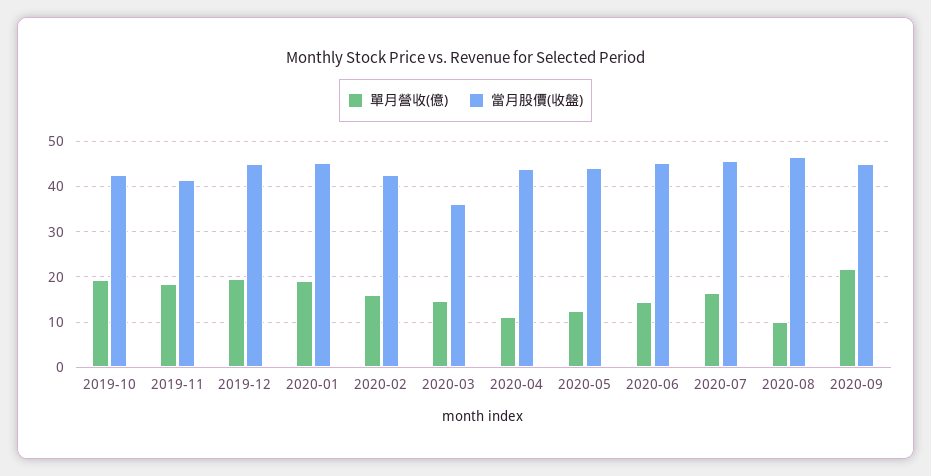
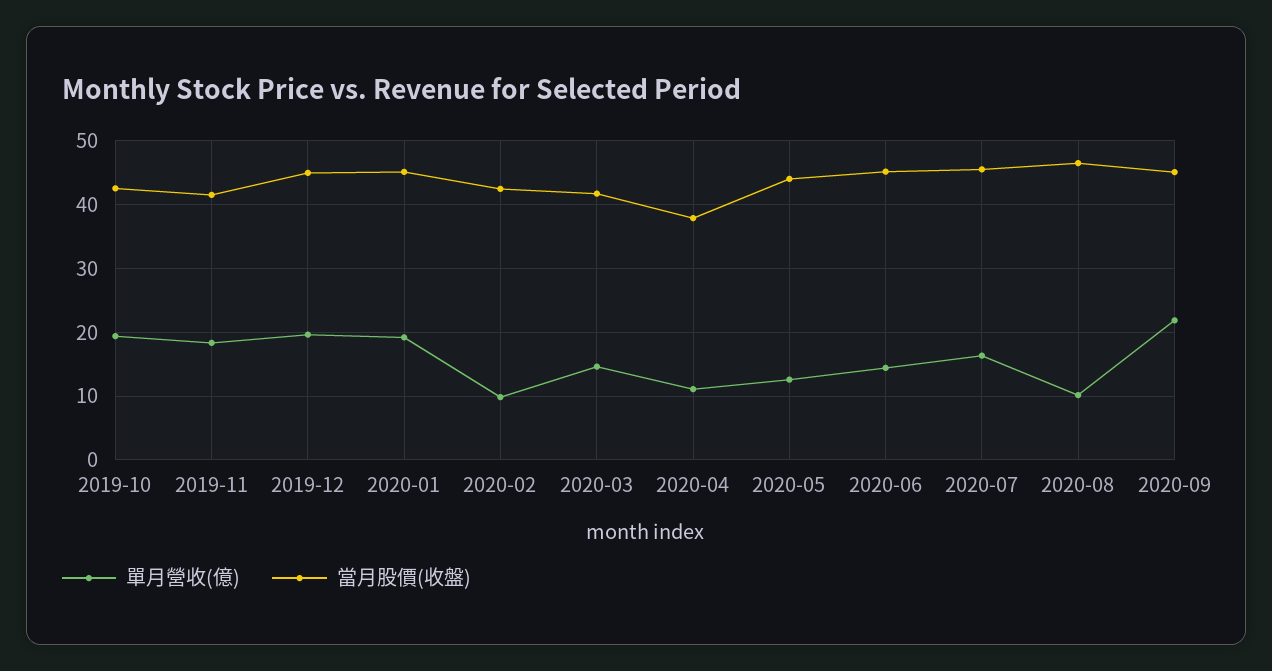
單月營收(億), 2020-02: 16 -> 10
當月股價(收盤), 2020-03: 36 -> 42
當月股價(收盤), 2020-04: 44 -> 38

